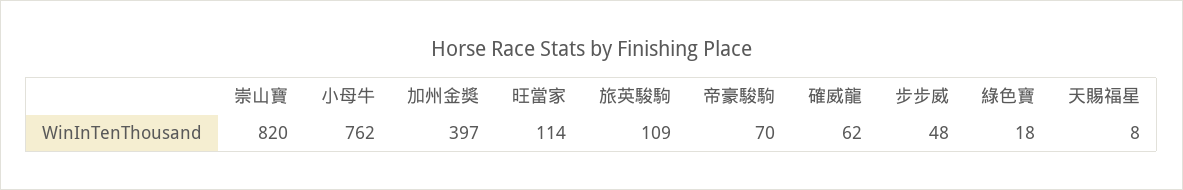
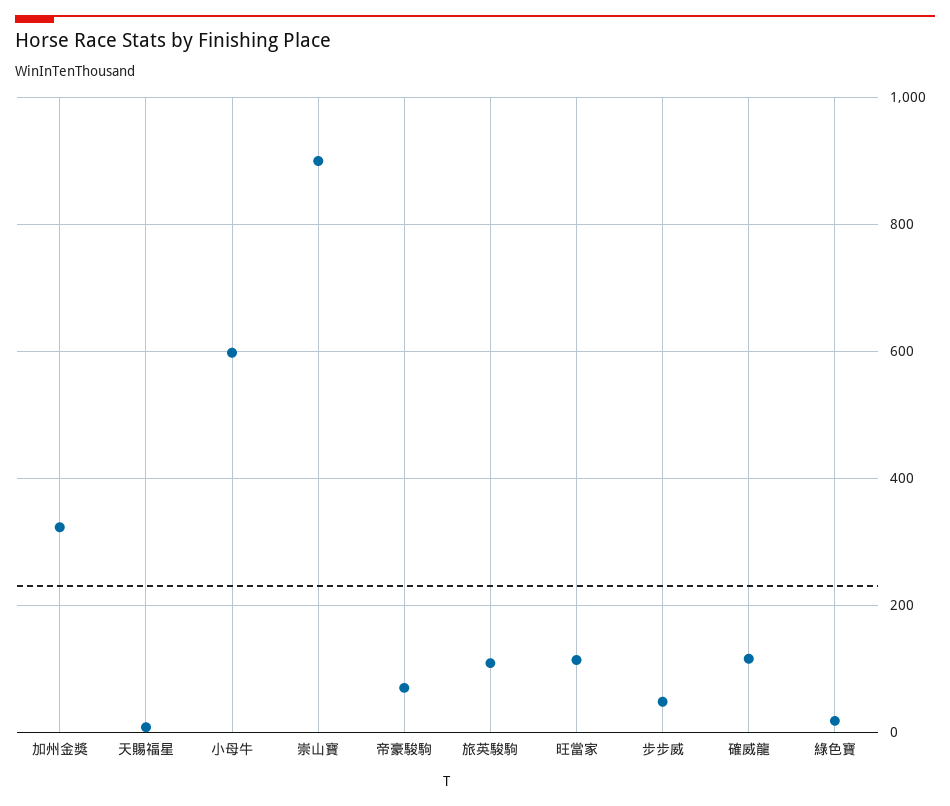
崇山寶: 820 -> 900
小母牛: 762 -> 600
加州金獎: 397 -> 320
確威龍: 62 -> 120

